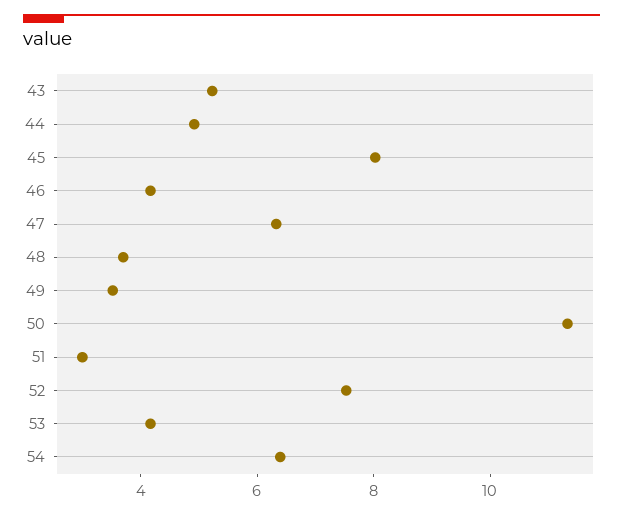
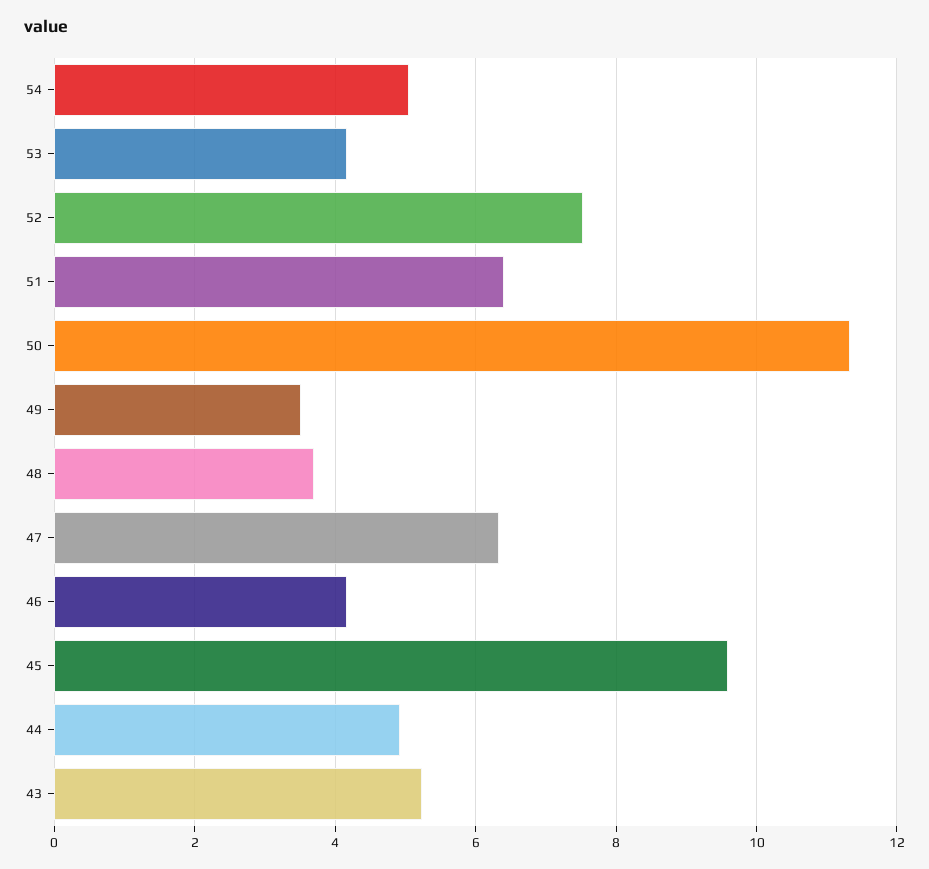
45: 8 -> 9.6
51: 3 -> 6.4
54: 6.5 -> 5

